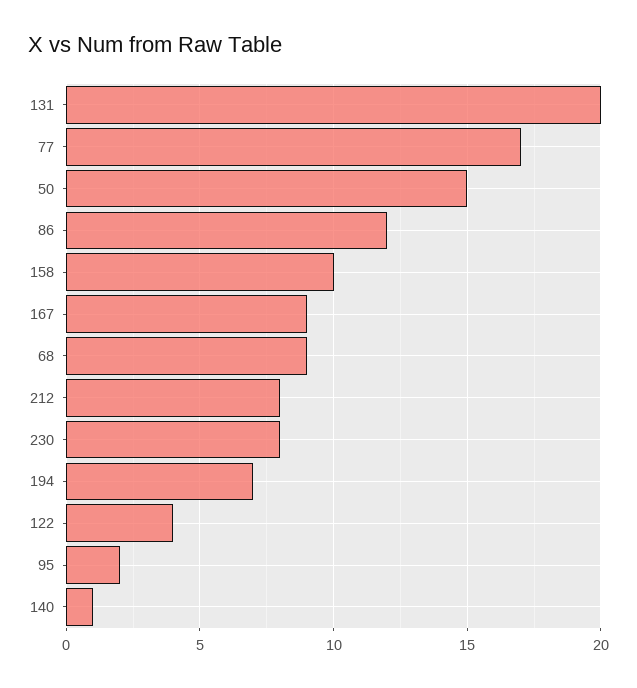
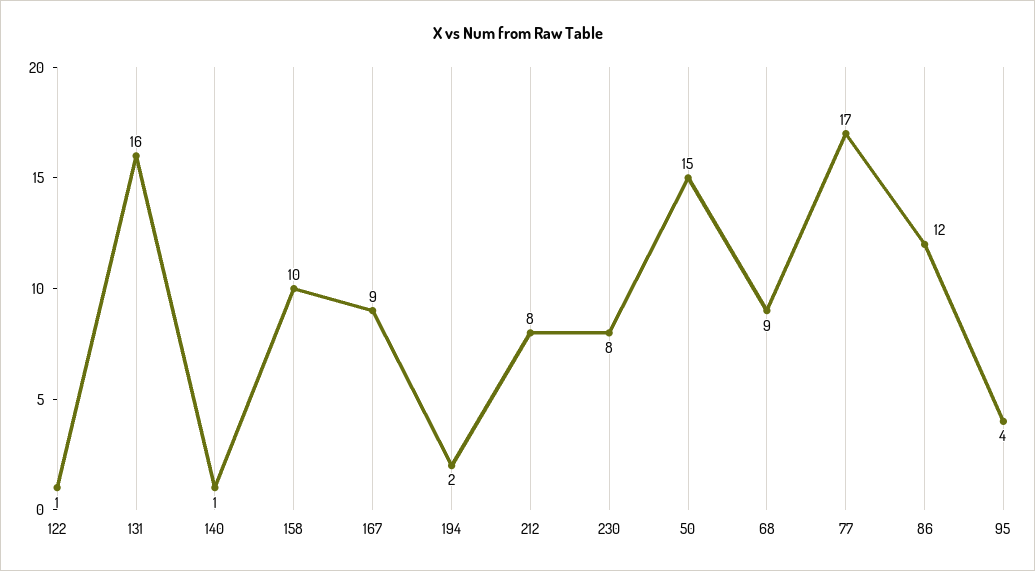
131: 20 -> 16
194: 7 -> 2
122: 4 -> 1
95: 2 -> 4

